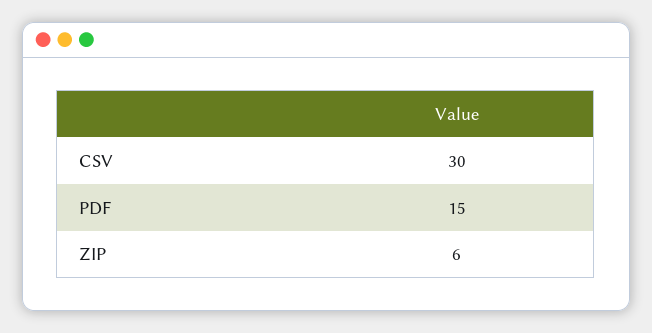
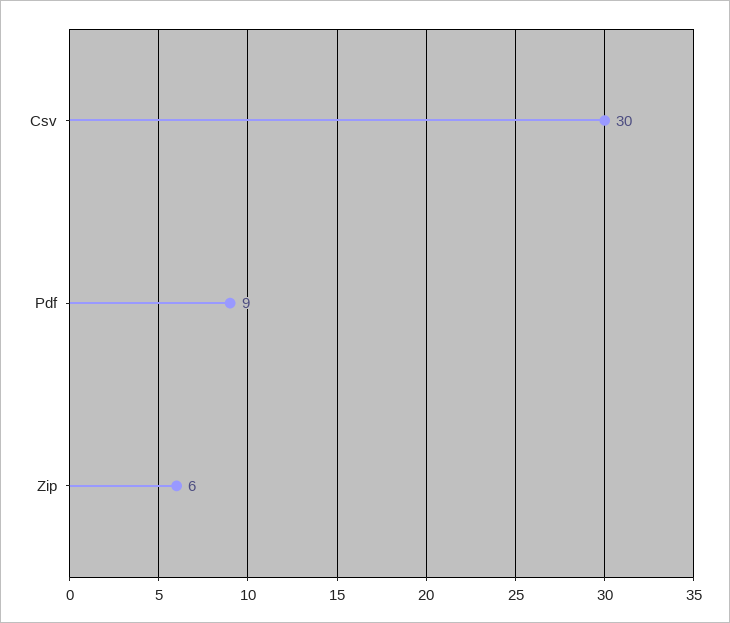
PDF: 15 -> 9

